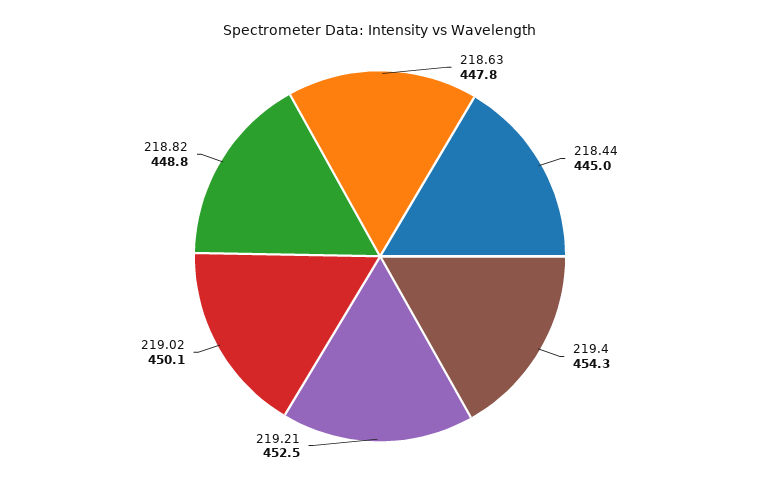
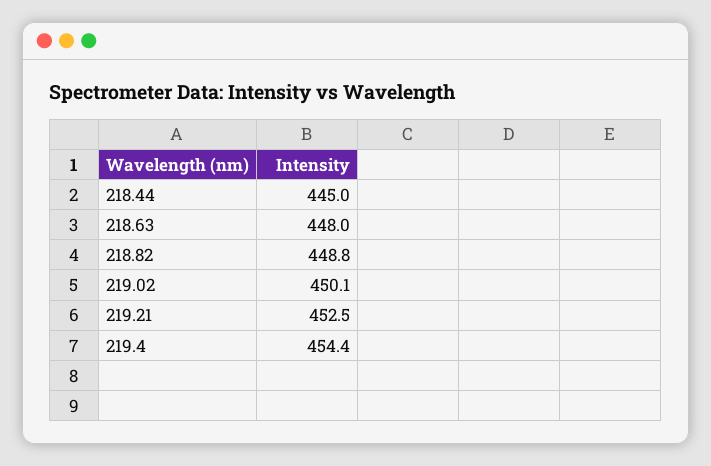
218.63: 447.8 -> 448
219.4: 454.3 -> 454.4

